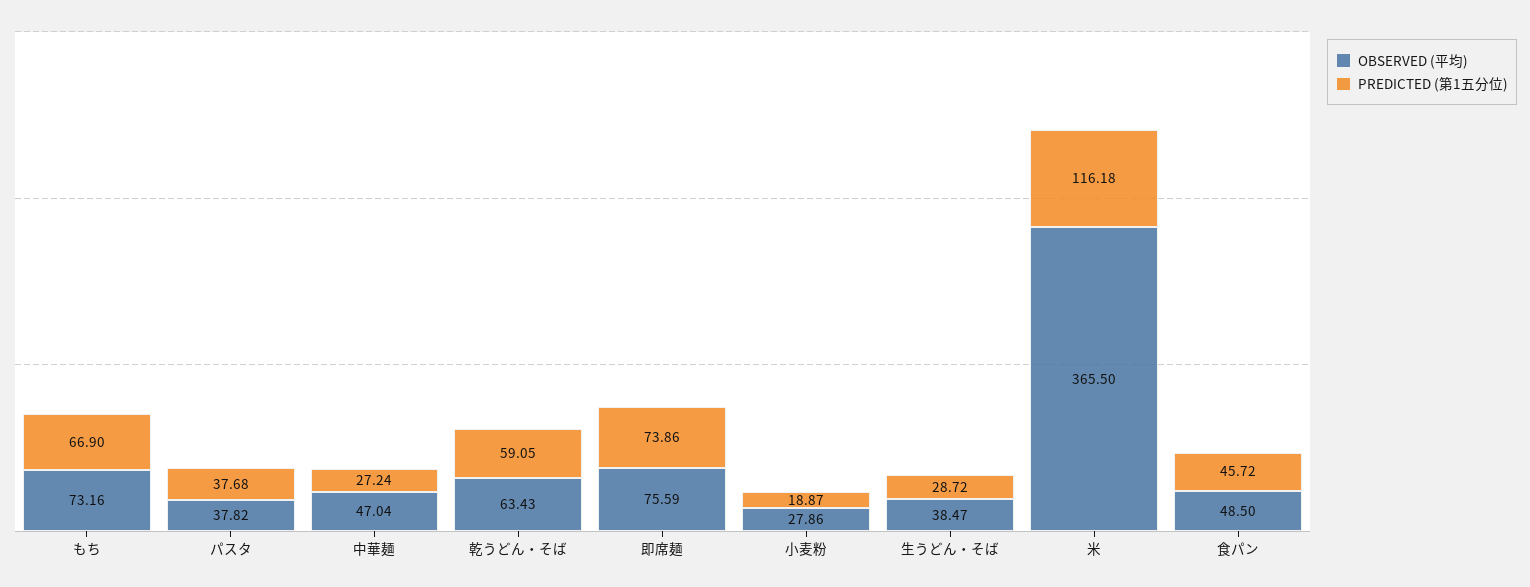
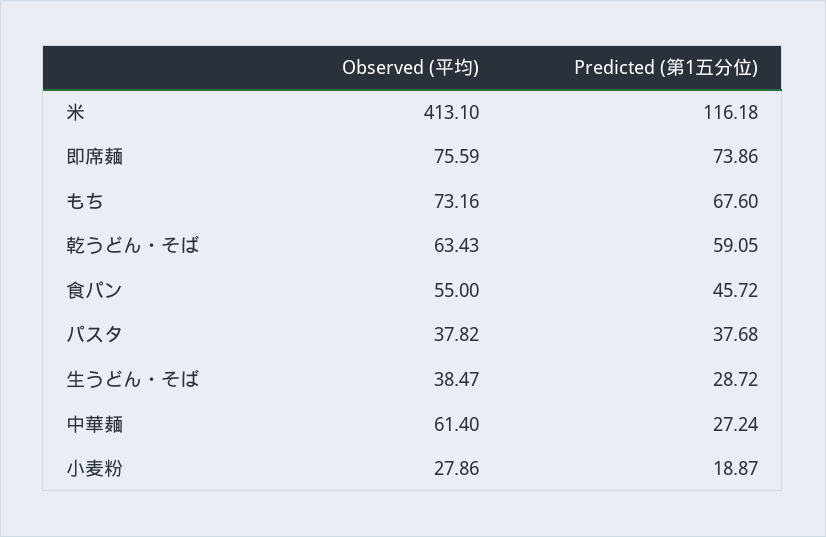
PREDICTED (第1五分位), もち: 66.9 -> 67.6
OBSERVED (平均), 中華麺: 47.04 -> 61.4
OBSERVED (平均), 米: 365.5 -> 413.1
OBSERVED (平均), 食パン: 48.5 -> 55

